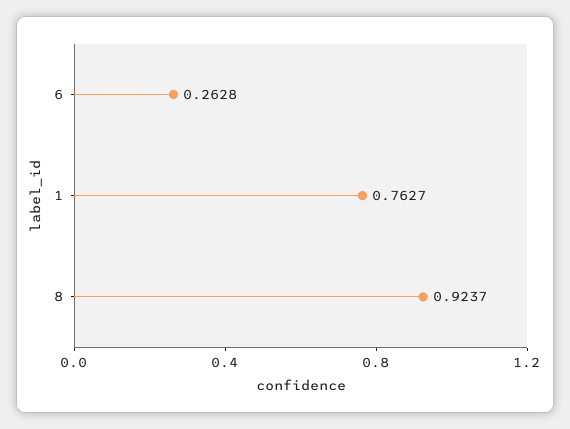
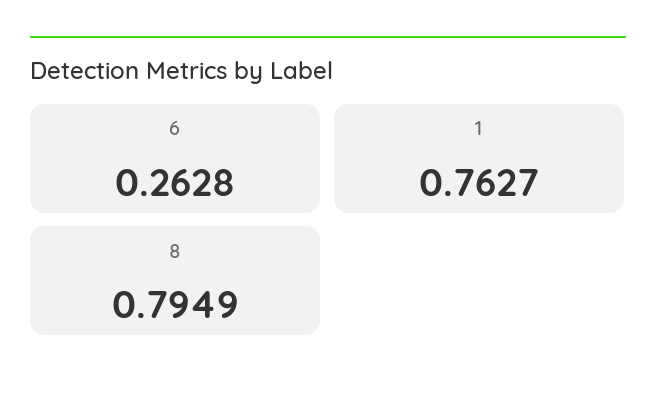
8: 0.9237 -> 0.7949

